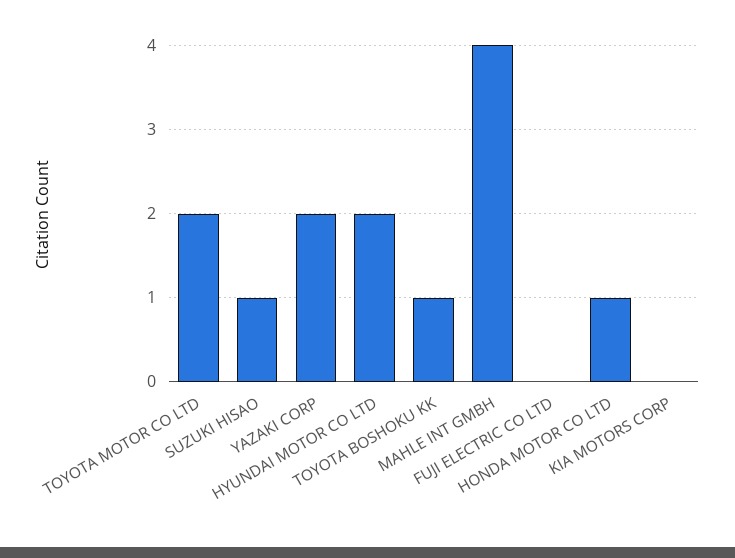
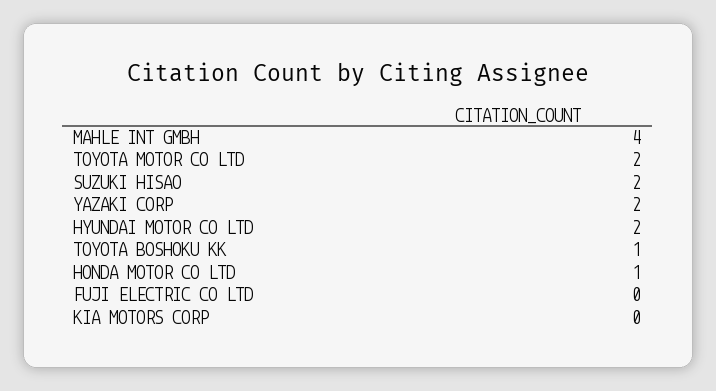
SUZUKI HISAO: 1 -> 2

